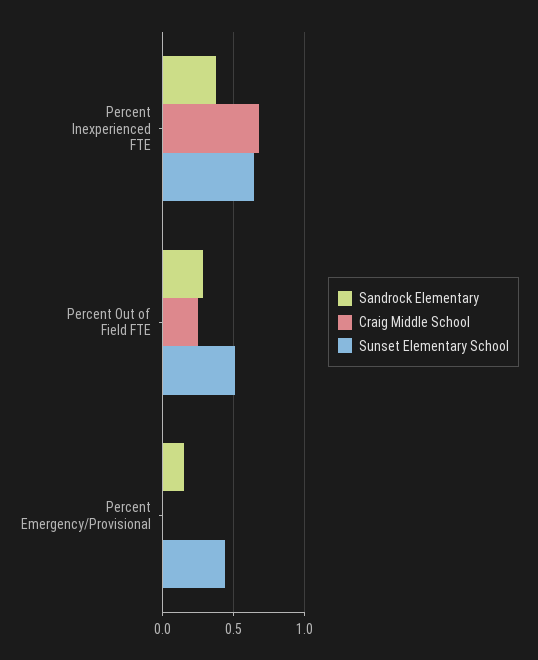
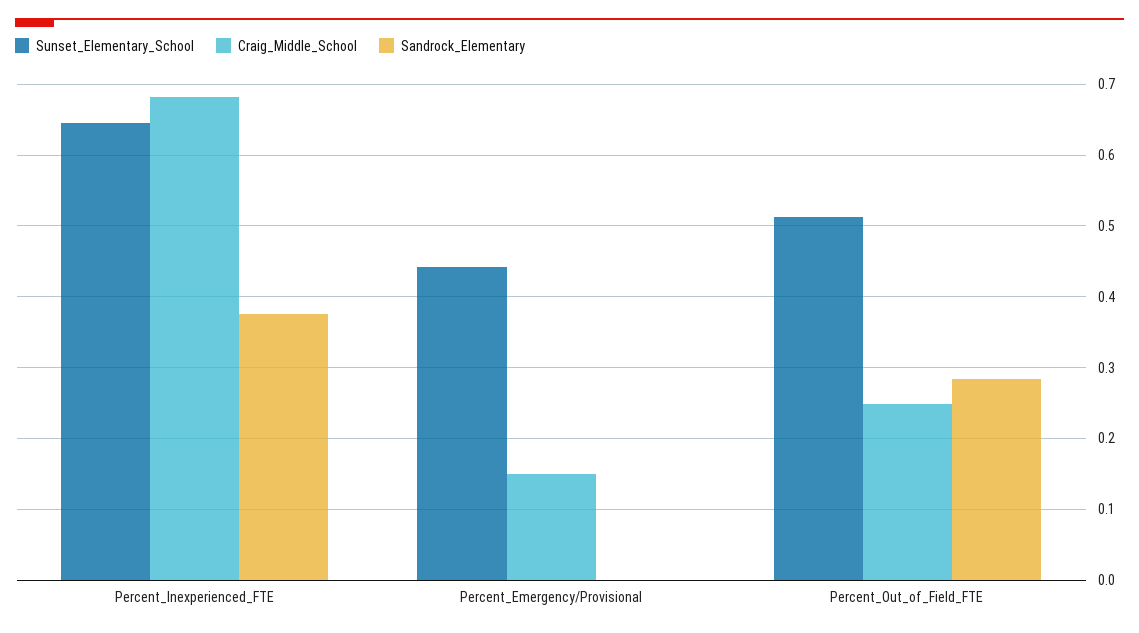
Sandrock Elementary, Percent Emergency/Provisional: 0.15 -> 0
Craig Middle School, Percent Emergency/Provisional: 0 -> 0.15

